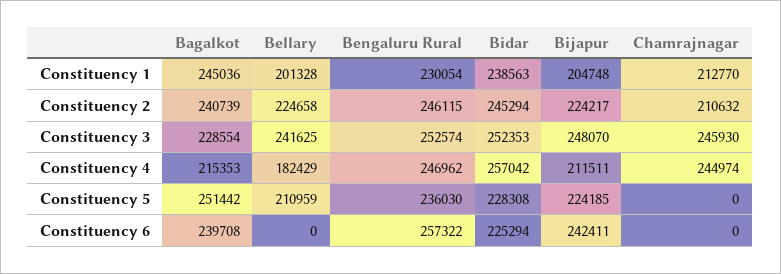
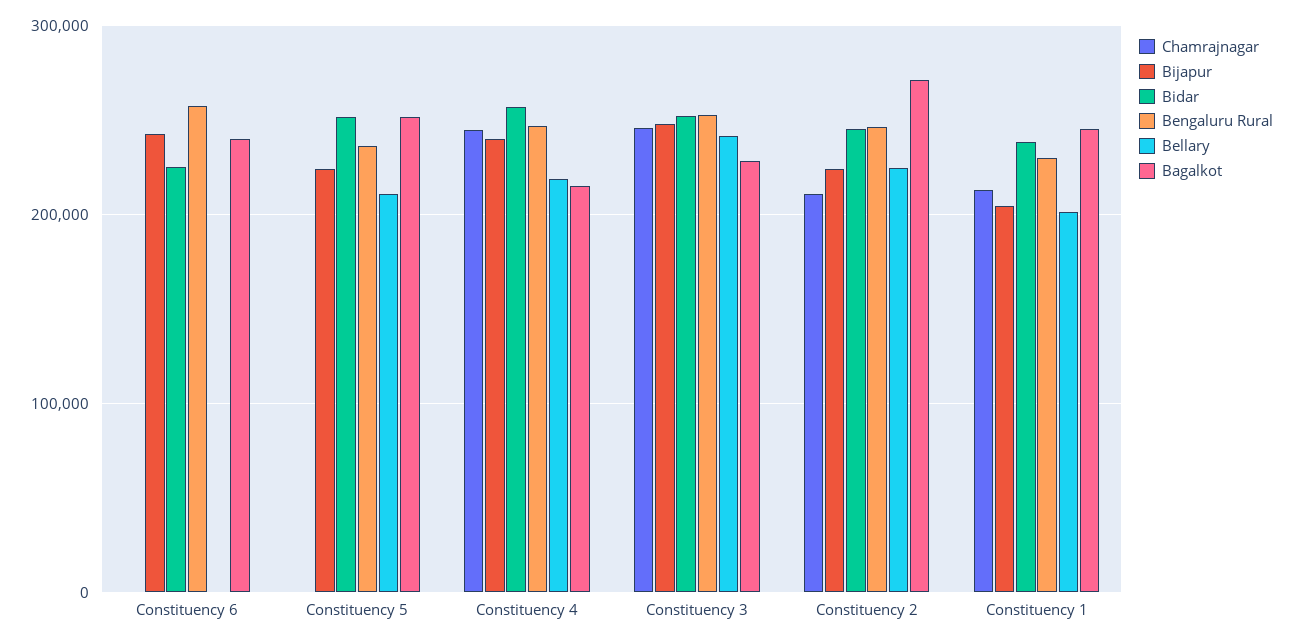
Bagalkot, Constituency 2: 240739 -> 270000
Bellary, Constituency 4: 182429 -> 220000
Bijapur, Constituency 4: 211511 -> 240000
Bidar, Constituency 5: 228308 -> 250000

